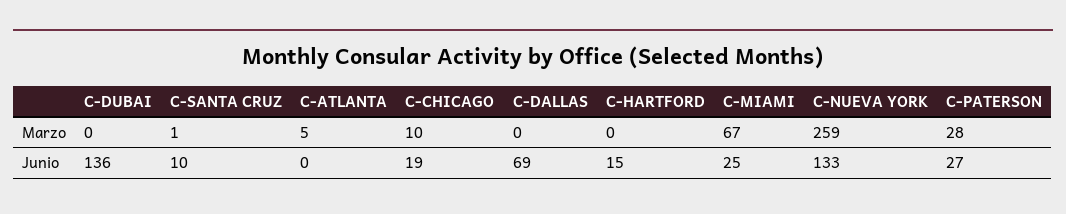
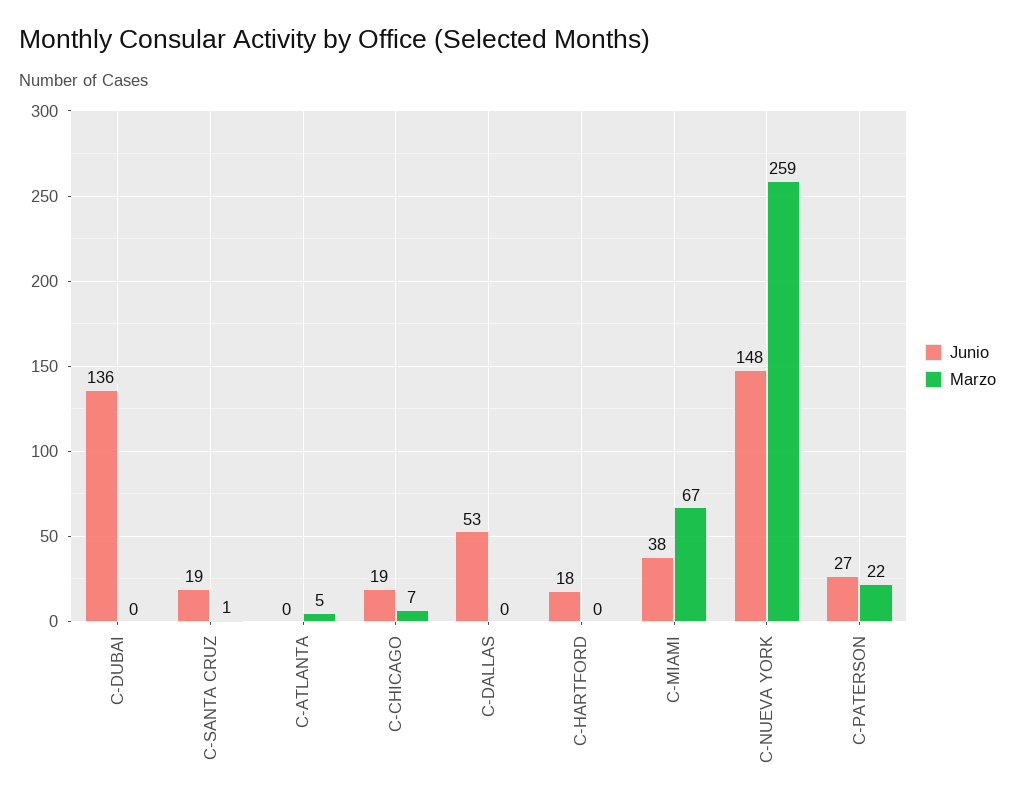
Marzo, C-CHICAGO: 10 -> 7
Marzo, C-PATERSON: 28 -> 22
Junio, C-SANTA CRUZ: 10 -> 19
Junio, C-DALLAS: 69 -> 53
Junio, C-HARTFORD: 15 -> 18
Junio, C-MIAMI: 25 -> 38
Junio, C-NUEVA YORK: 133 -> 148

